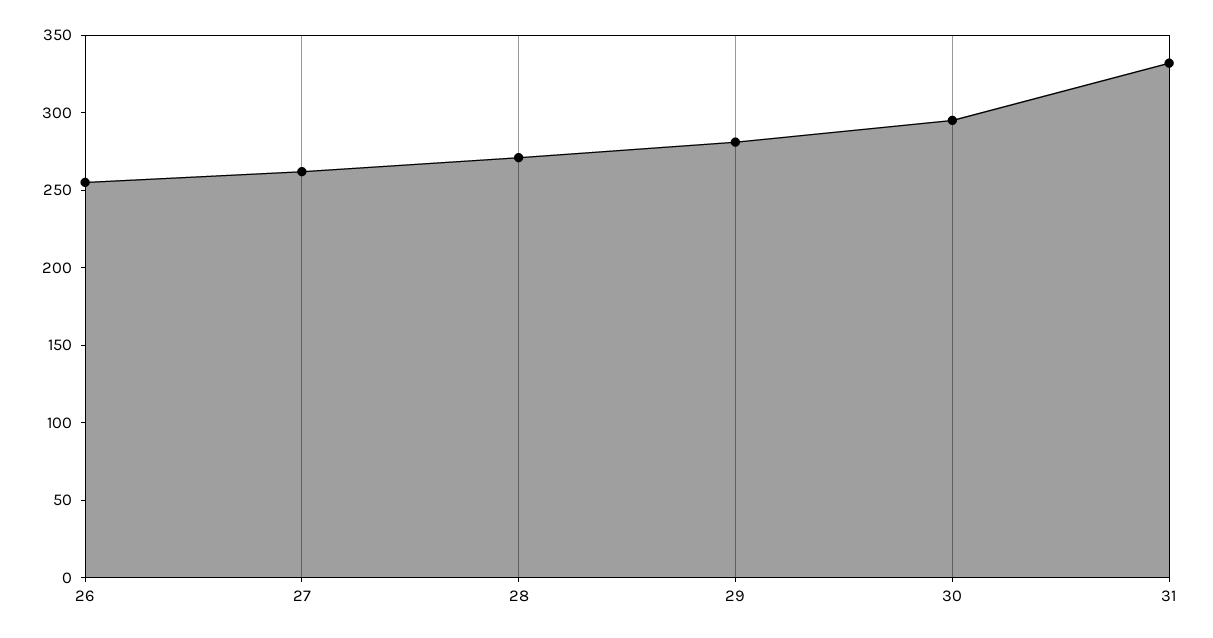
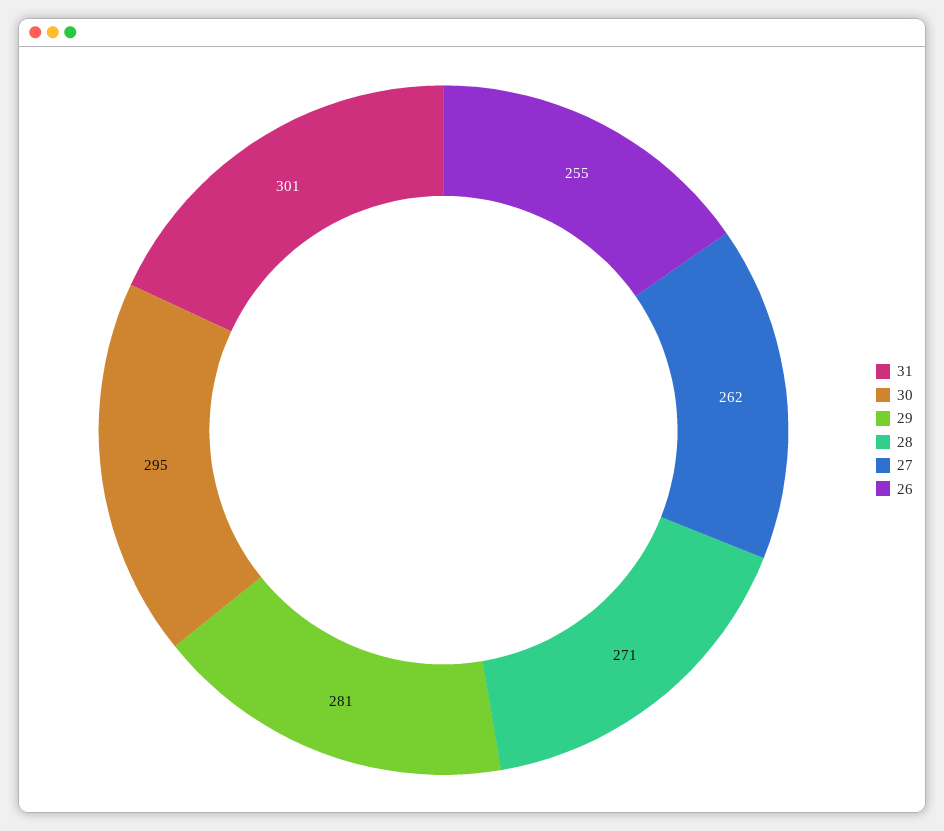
31: 330 -> 301

